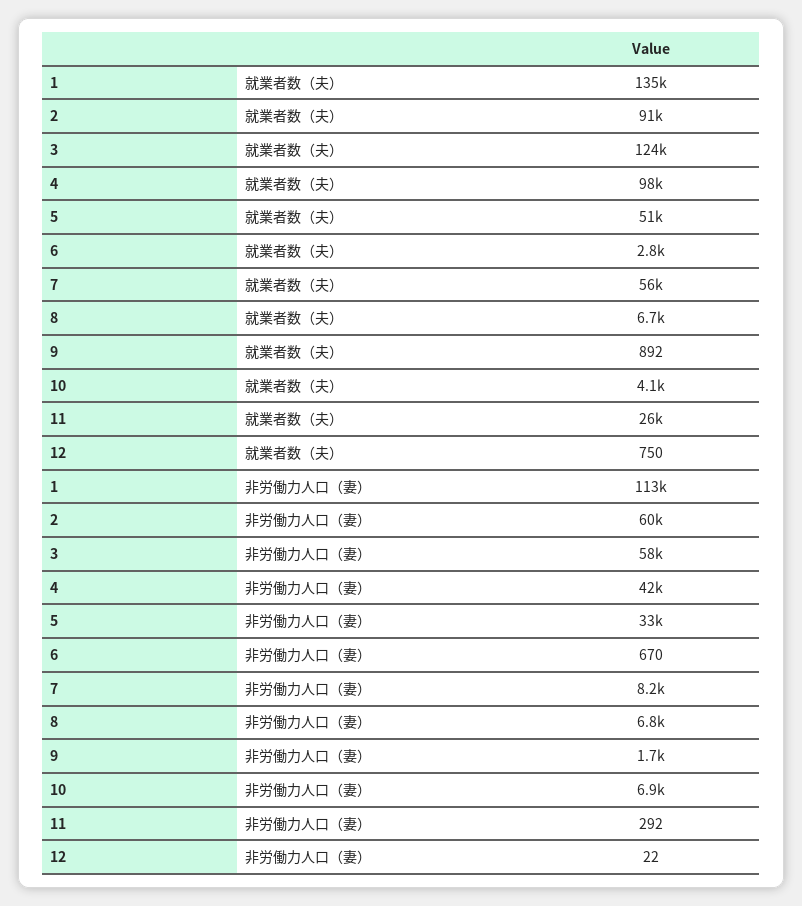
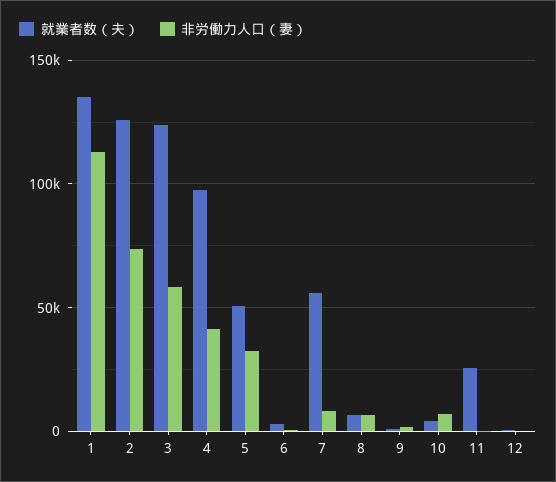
就業者数（夫）, 2: 91000 -> 125000
非労働力人口（妻）, 2: 60000 -> 75000

